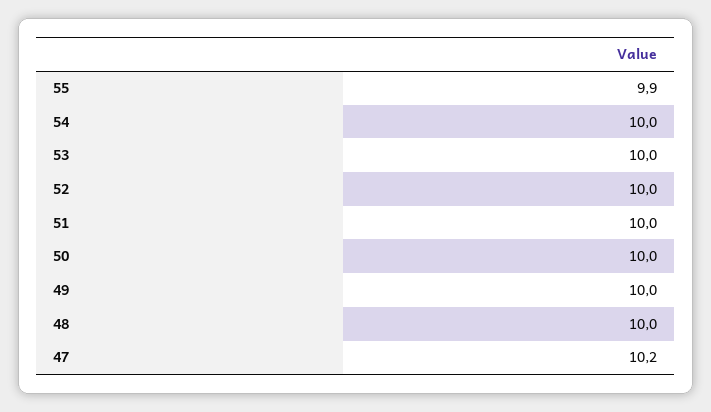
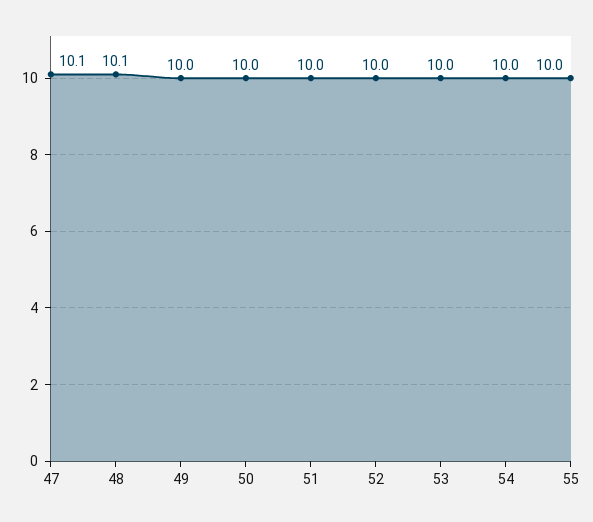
55: 9.9 -> 10
48: 10 -> 10.1
47: 10.2 -> 10.1

